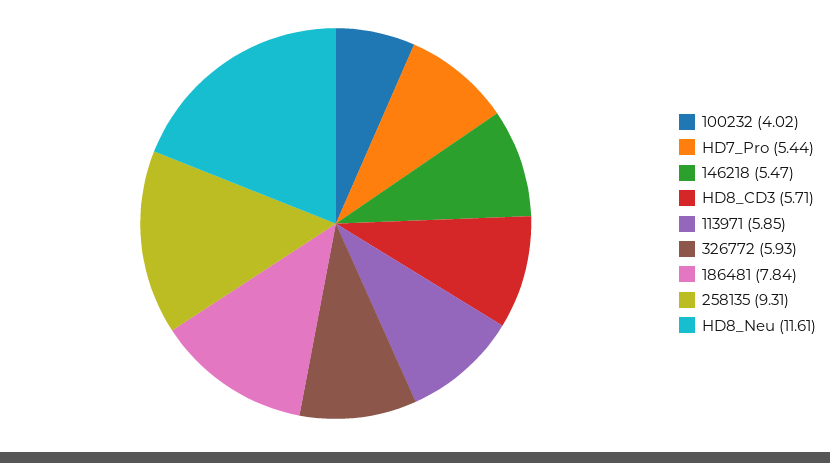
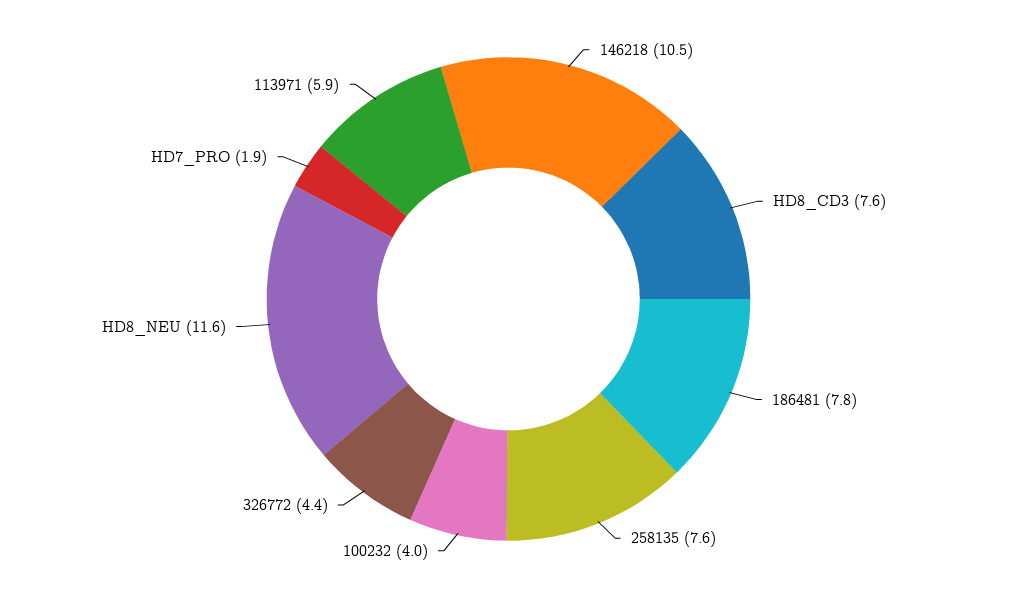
HD7_Pro: 5.44 -> 1.9
146218: 5.47 -> 10.5
HD8_CD3: 5.71 -> 7.6
326772: 5.93 -> 4.4
258135: 9.31 -> 7.6

